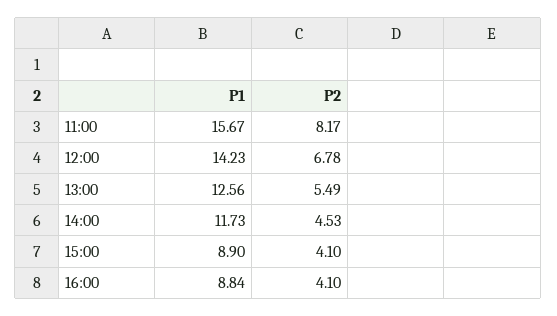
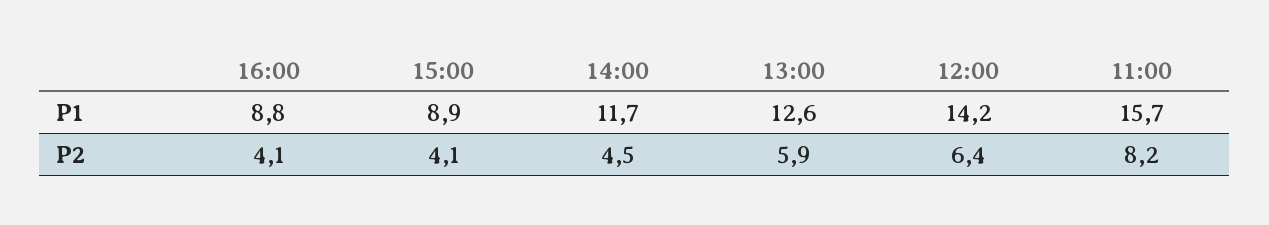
P2, 12:00: 6.78 -> 6.4
P2, 13:00: 5.49 -> 5.9

